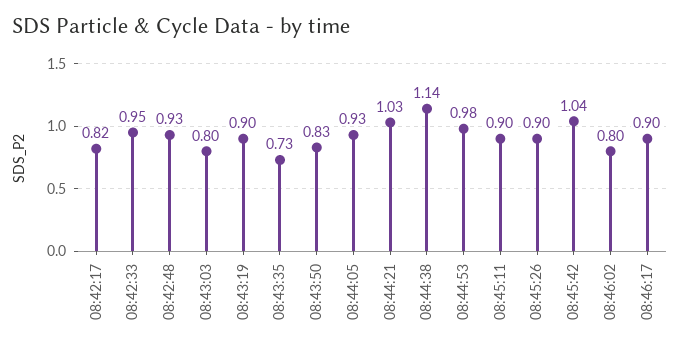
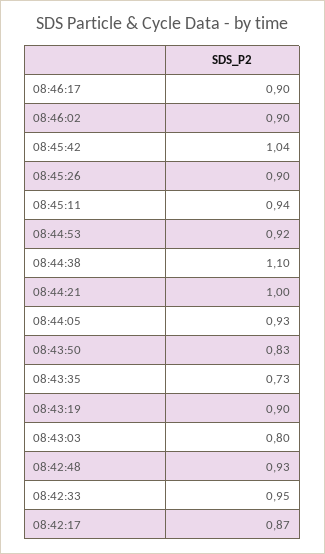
08:42:17: 0.82 -> 0.87
08:44:21: 1.03 -> 1
08:44:38: 1.14 -> 1.1
08:44:53: 0.98 -> 0.92
08:45:11: 0.9 -> 0.94
08:46:02: 0.8 -> 0.9

